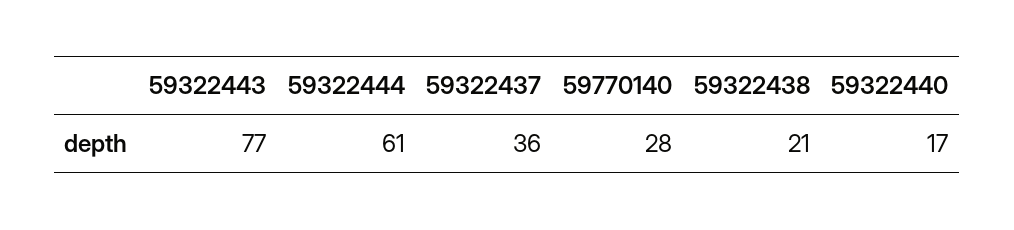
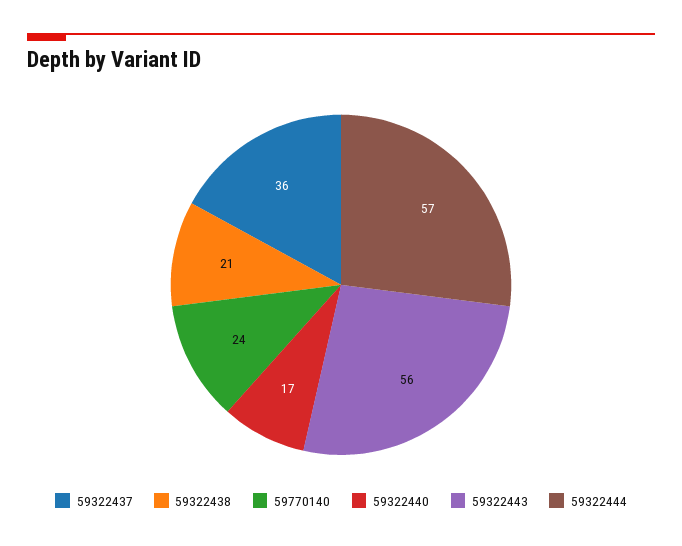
59322443: 77 -> 56
59322444: 61 -> 57
59770140: 28 -> 24

